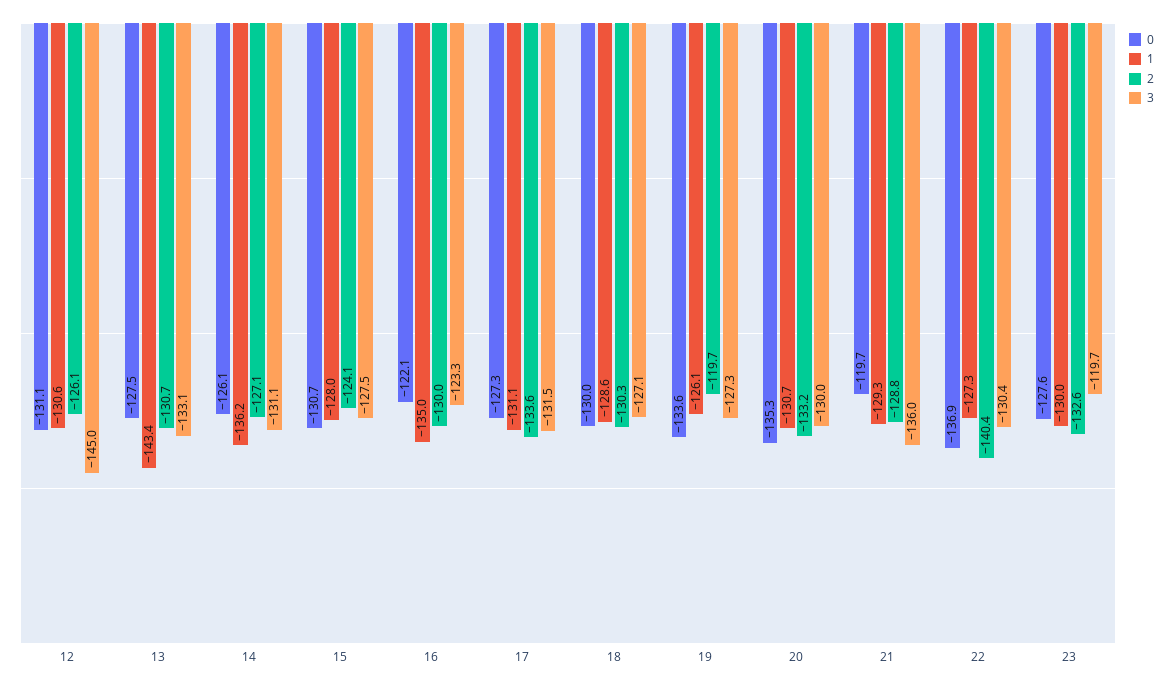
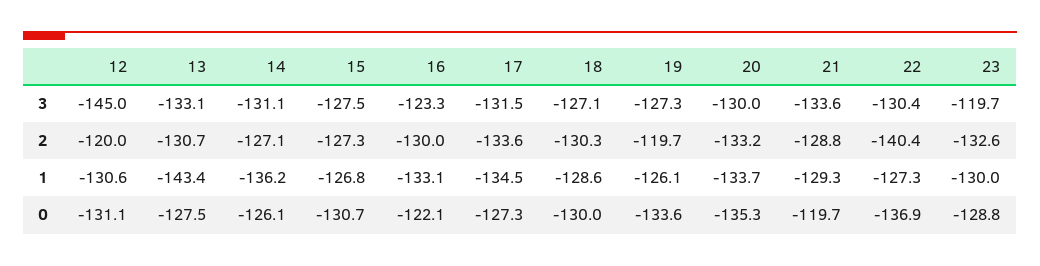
2, 12: -126.1 -> -120
1, 15: -128 -> -126.8
2, 15: -124.1 -> -127.3
1, 16: -135 -> -133.1
1, 17: -131.1 -> -134.5
1, 20: -130.7 -> -133.7
3, 21: -136 -> -133.6
0, 23: -127.6 -> -128.8

